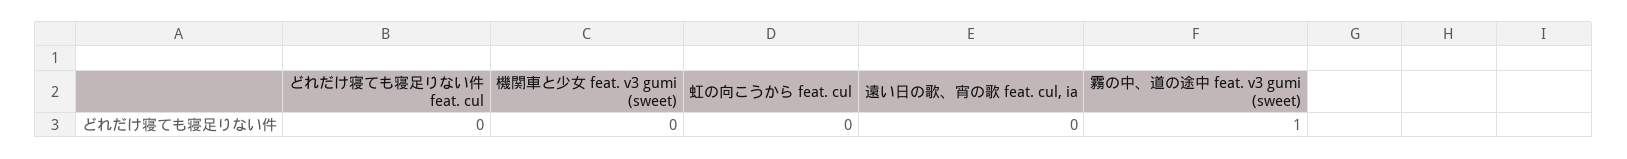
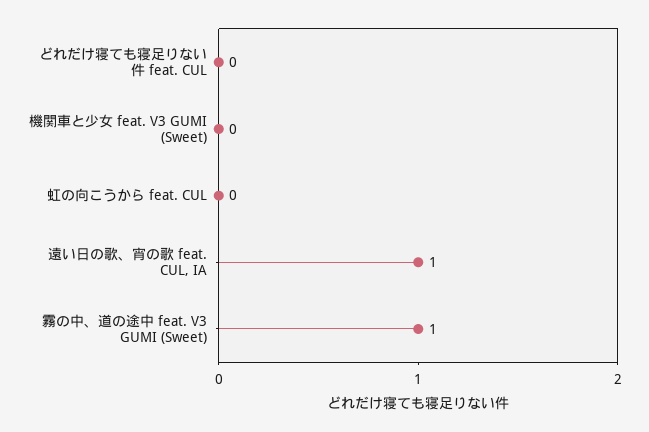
遠い日の歌、宵の歌 feat. cul, ia: 0 -> 1

